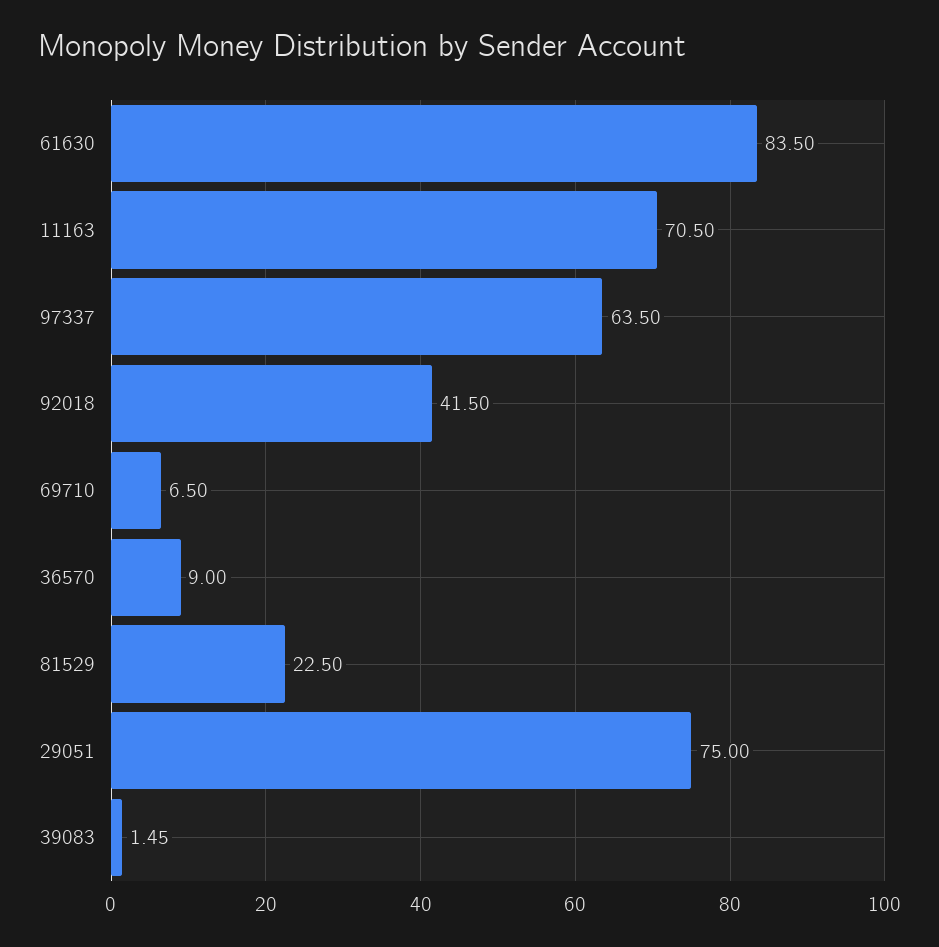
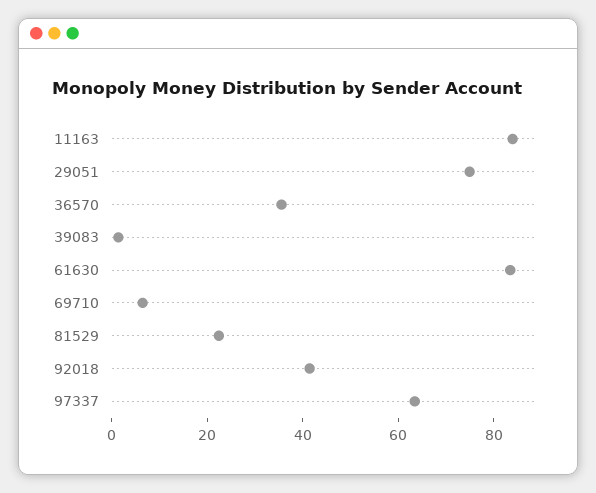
11163: 70.5 -> 85
36570: 9 -> 35

